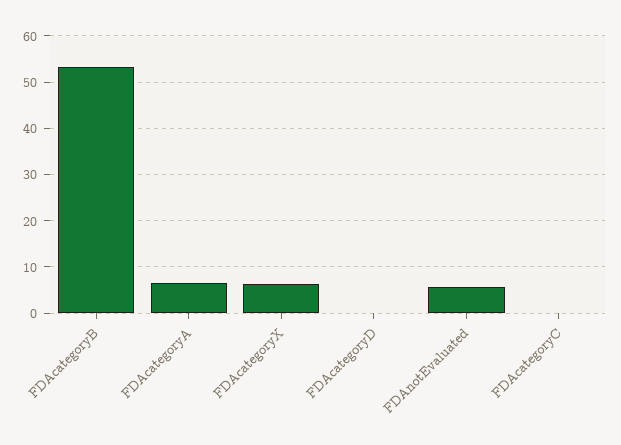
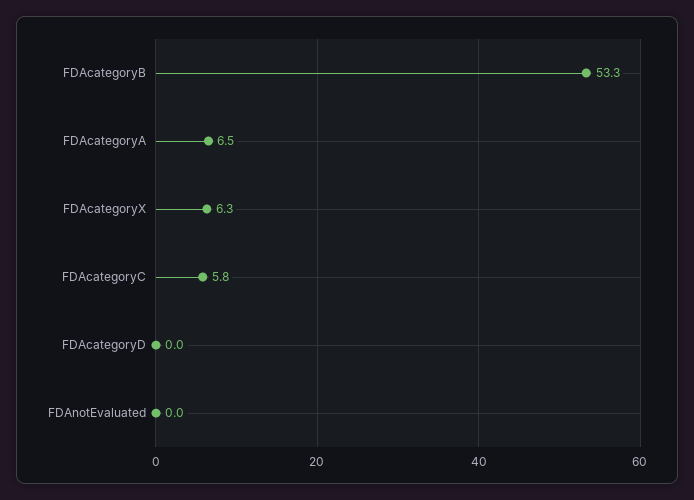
FDAnotEvaluated: 6 -> 0
FDAcategoryC: 0 -> 5.8

